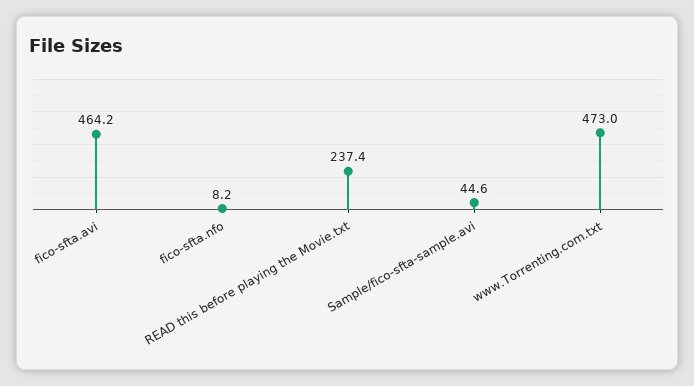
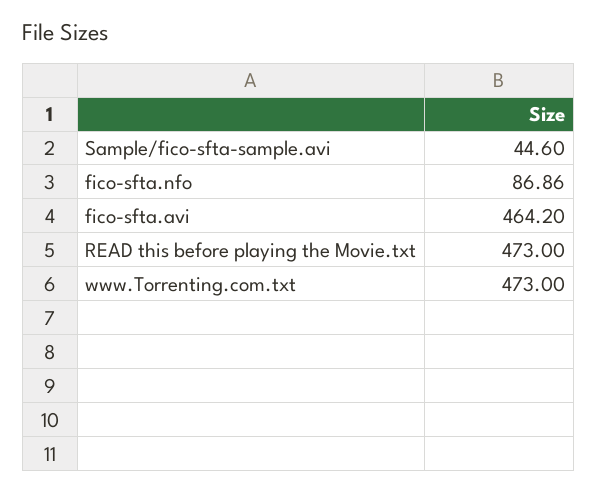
fico-sfta.nfo: 8.2 -> 86.86
READ this before playing the Movie.txt: 237.4 -> 473

